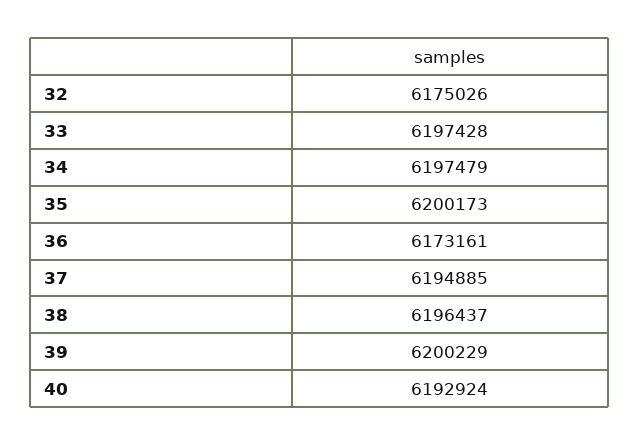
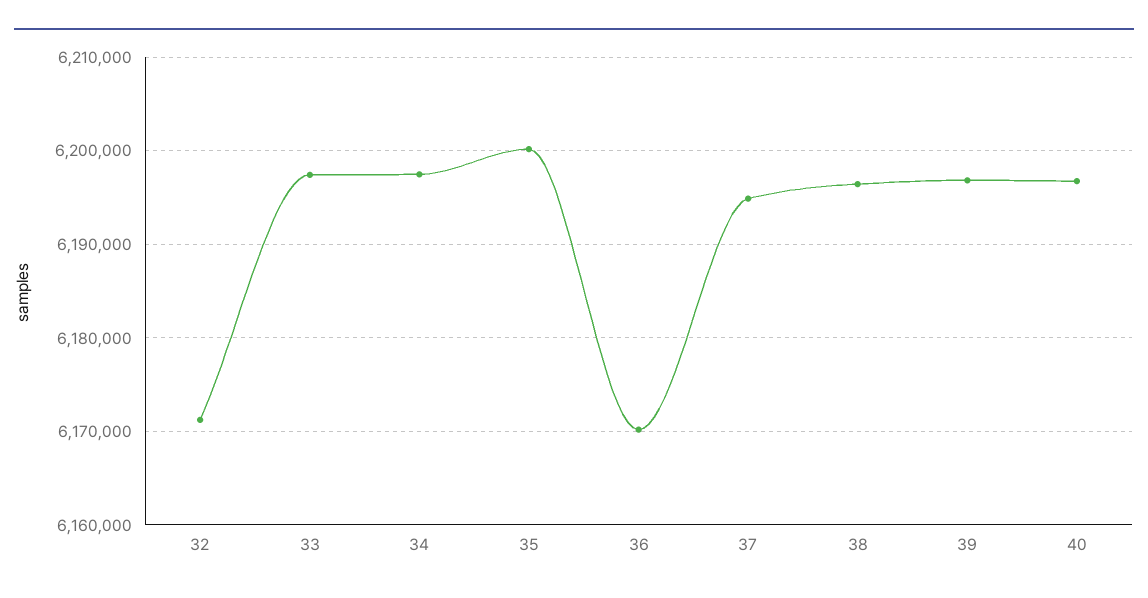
32: 6175026 -> 6171000
36: 6173161 -> 6170000
39: 6200229 -> 6197000
40: 6192924 -> 6197000

